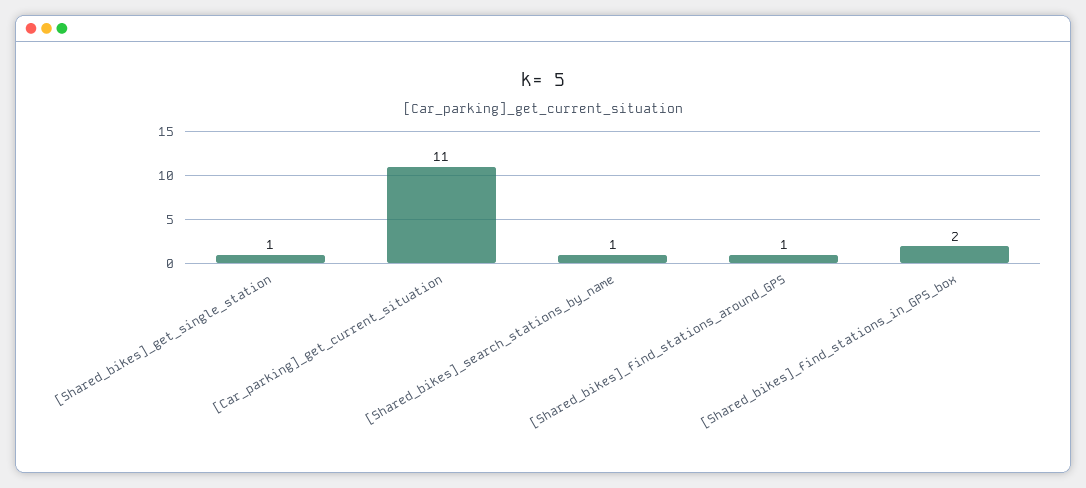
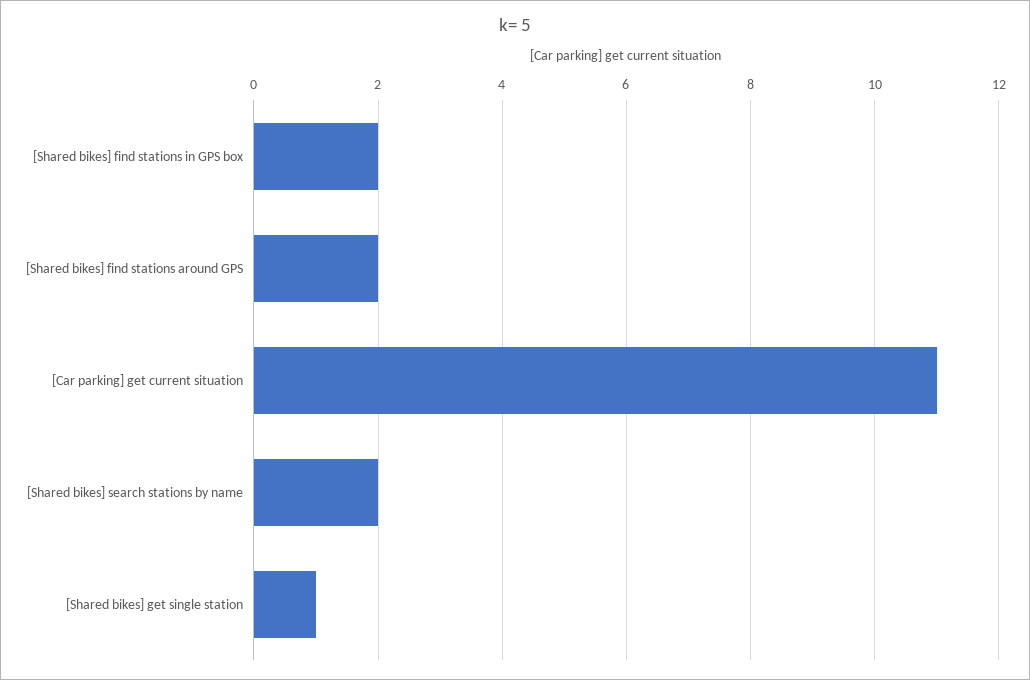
[Shared_bikes]_search_stations_by_name: 1 -> 2
[Shared_bikes]_find_stations_around_GPS: 1 -> 2

